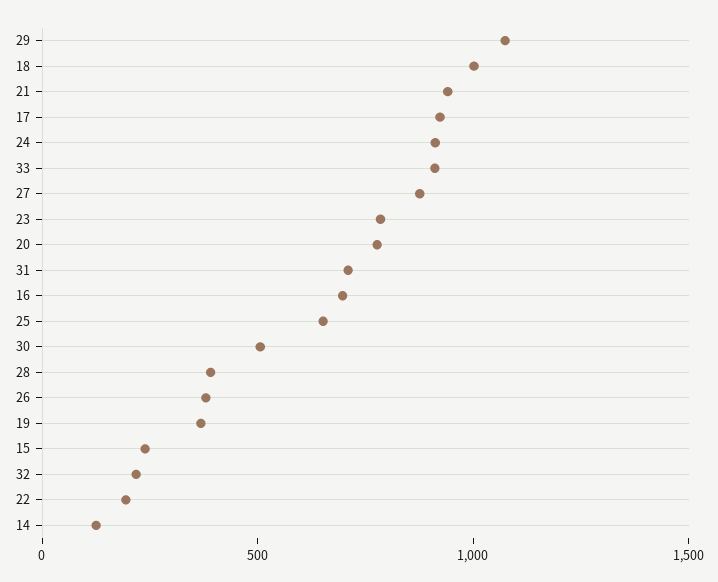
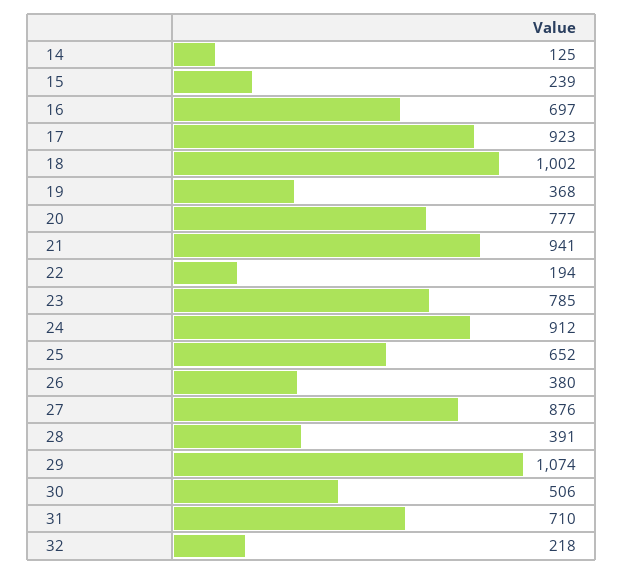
33: 900 -> none

